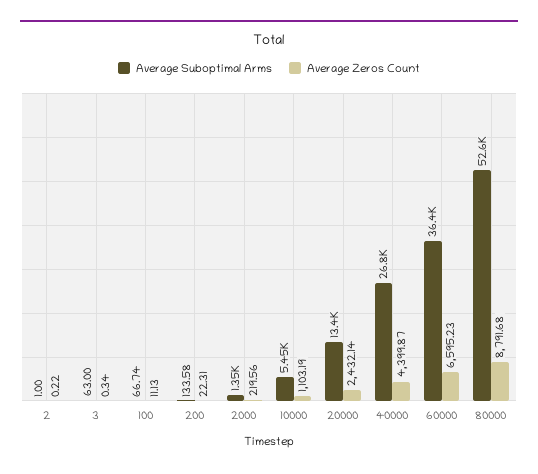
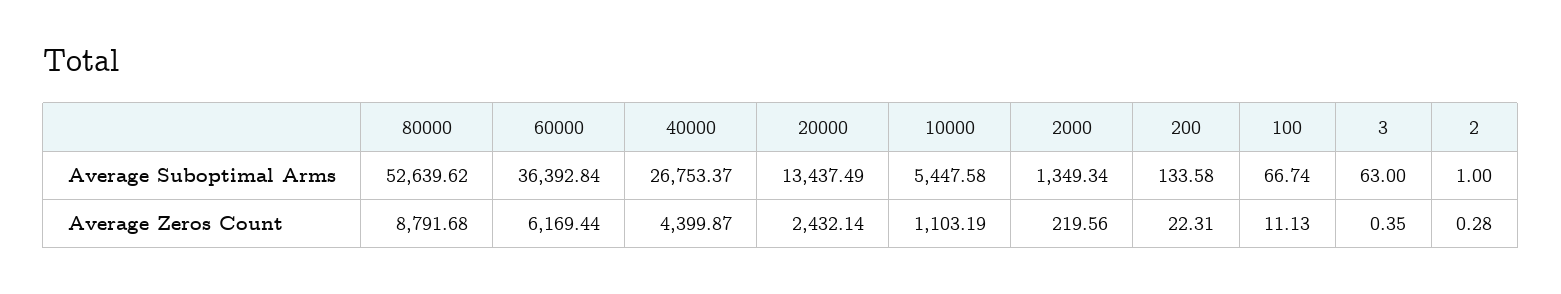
Average Zeros Count, 2: 0.22 -> 0.28
Average Zeros Count, 3: 0.34 -> 0.35
Average Zeros Count, 60000: 6595.23 -> 6169.44

